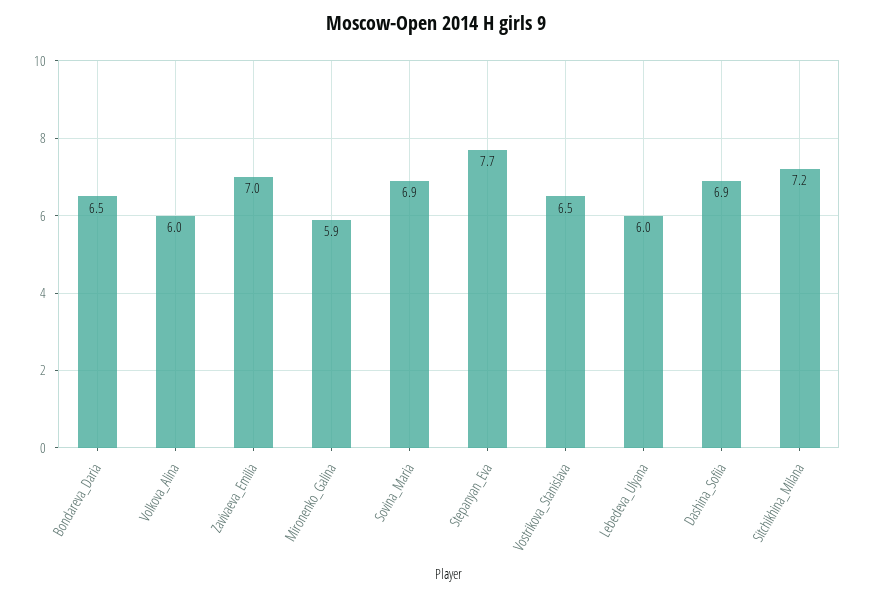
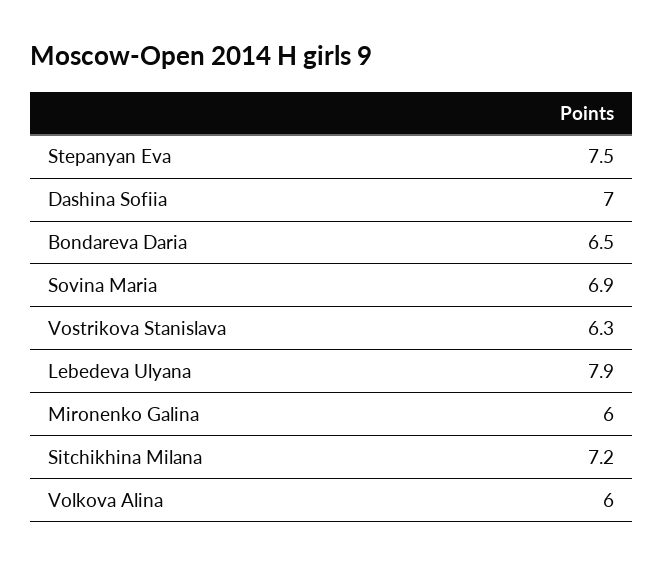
Zavivaeva_Emilia: 7 -> none
Mironenko_Galina: 5.9 -> 6
Stepanyan_Eva: 7.7 -> 7.5
Vostrikova_Stanislava: 6.5 -> 6.3
Lebedeva_Ulyana: 6 -> 7.9
Dashina_Sofiia: 6.9 -> 7

